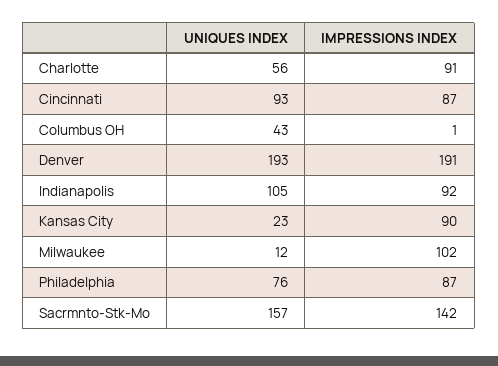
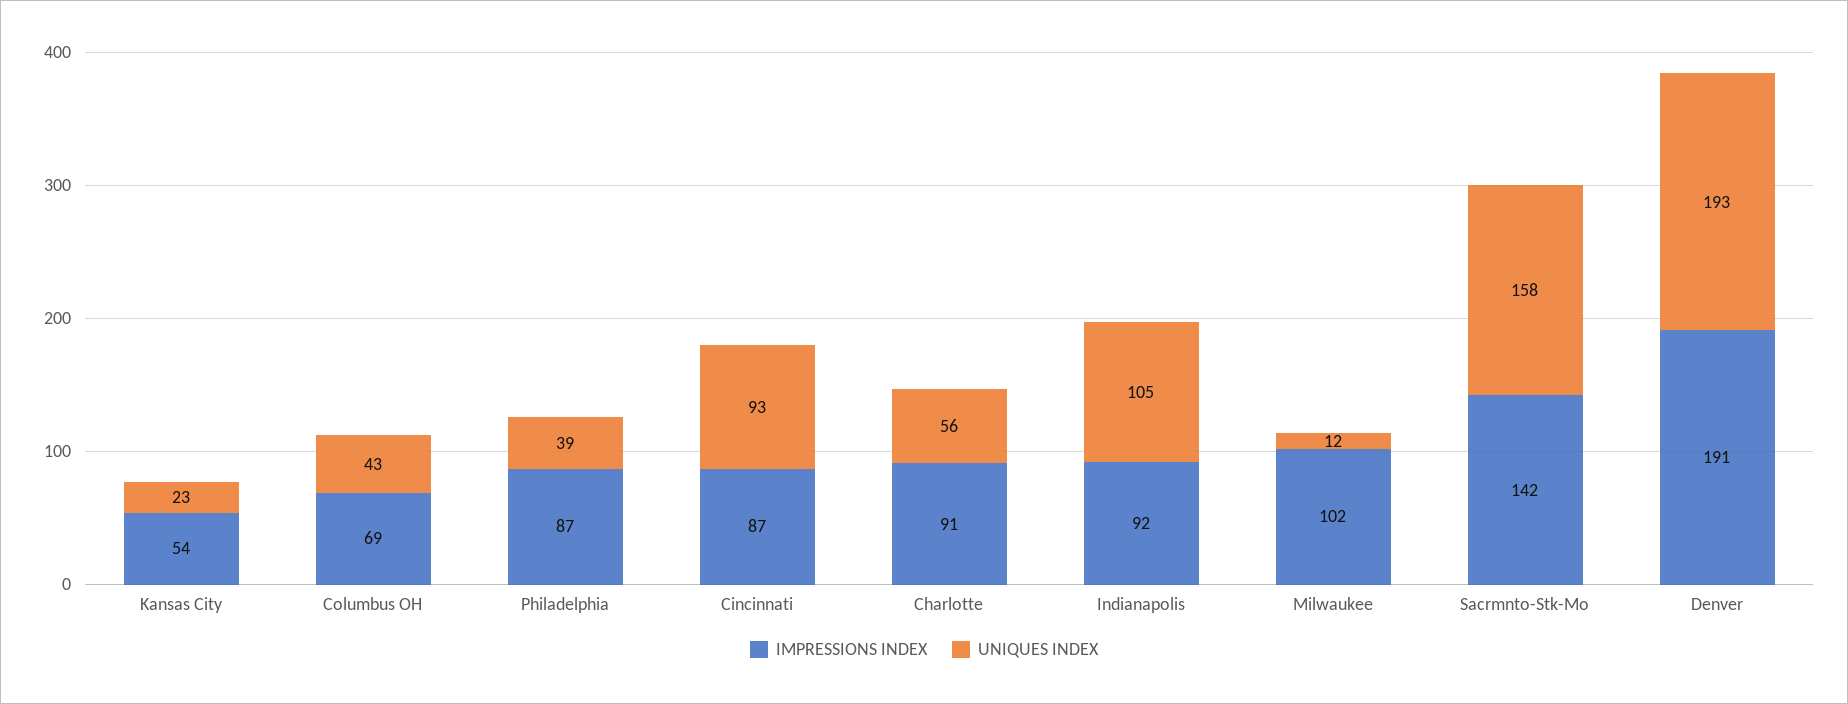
IMPRESSIONS INDEX, Columbus OH: 1 -> 69
IMPRESSIONS INDEX, Kansas City: 90 -> 54
UNIQUES INDEX, Philadelphia: 76 -> 39
UNIQUES INDEX, Sacrmnto-Stk-Mo: 157 -> 158

